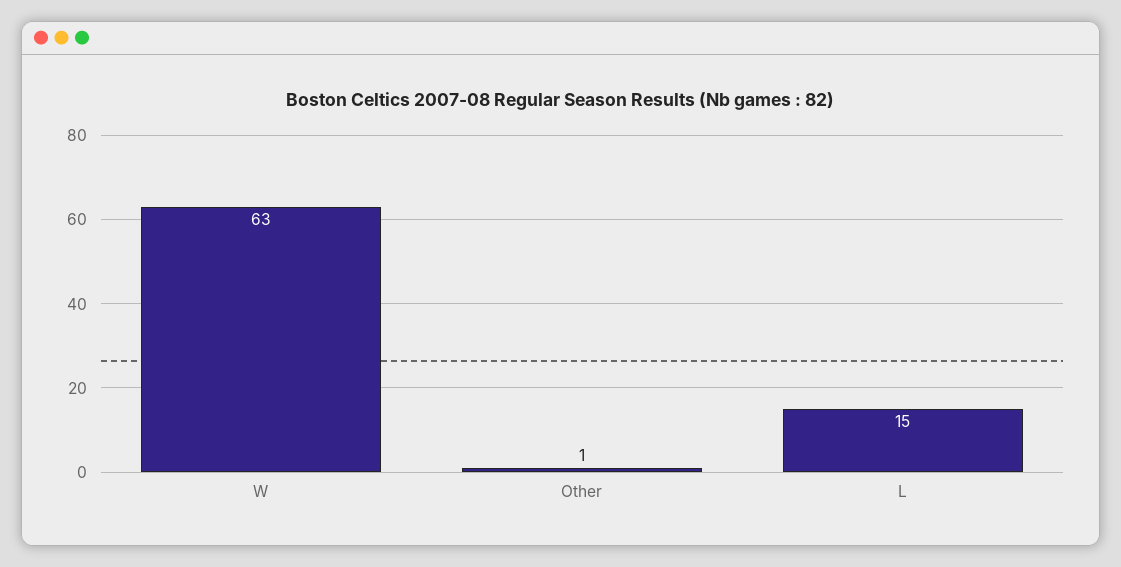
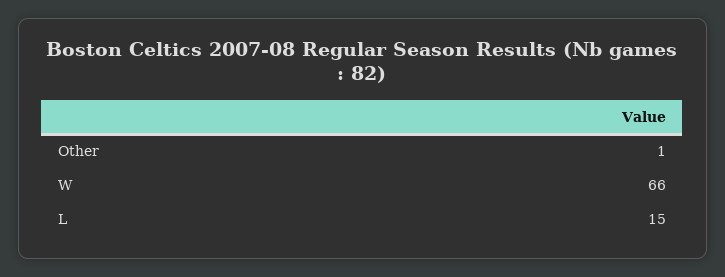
W: 63 -> 66

